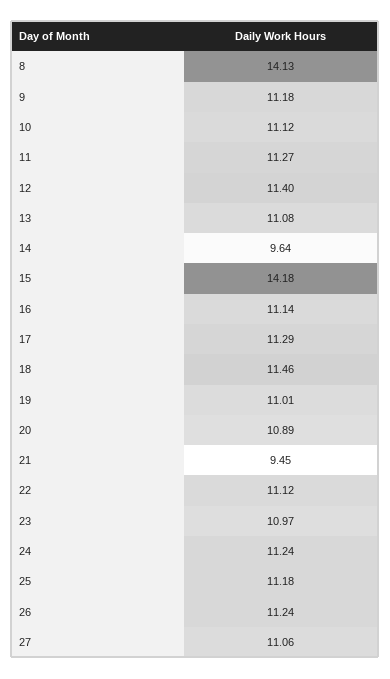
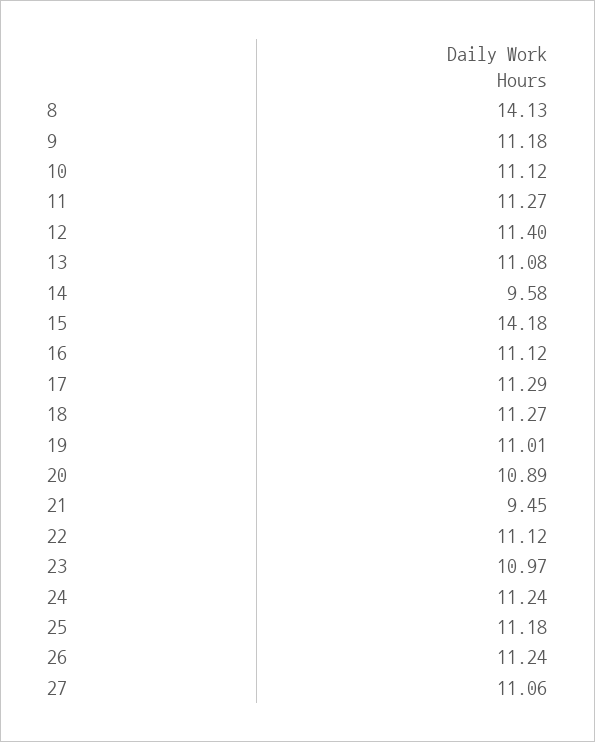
14: 9.64 -> 9.58
16: 11.14 -> 11.12
18: 11.46 -> 11.27

